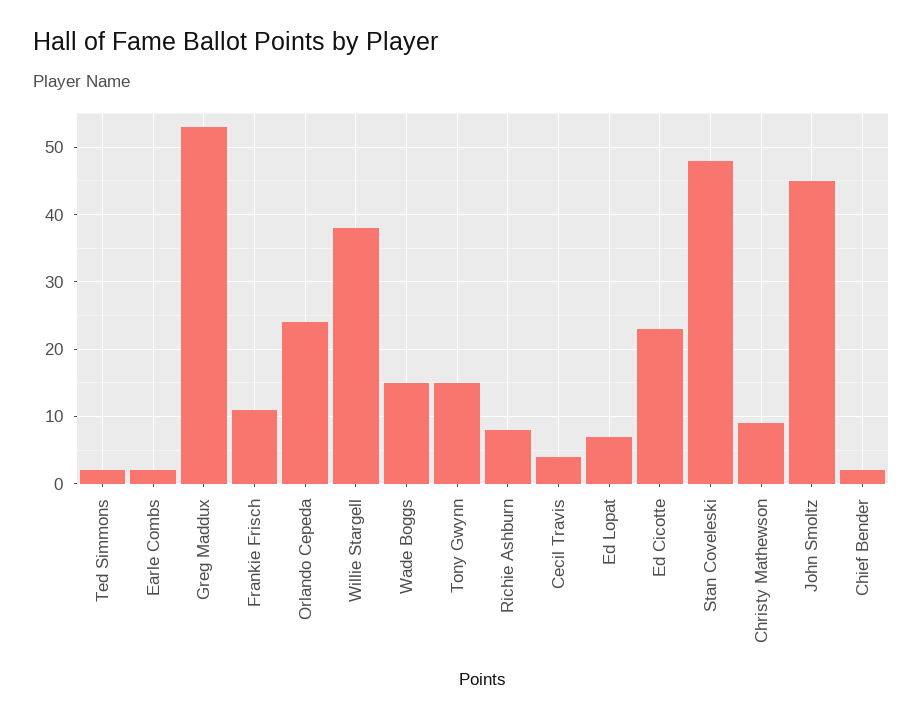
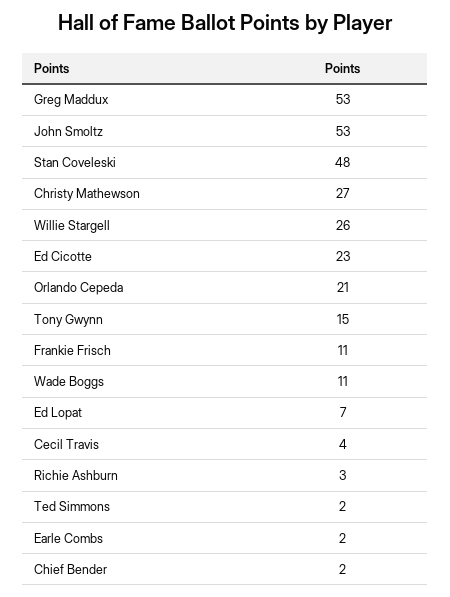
Orlando Cepeda: 24 -> 21
Willie Stargell: 38 -> 26
Wade Boggs: 15 -> 11
Richie Ashburn: 8 -> 3
Christy Mathewson: 9 -> 27
John Smoltz: 45 -> 53

